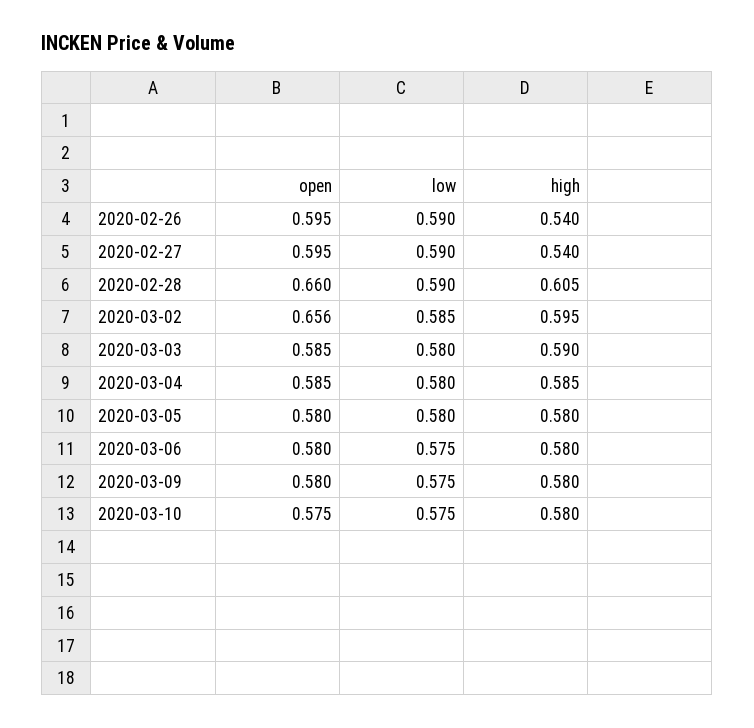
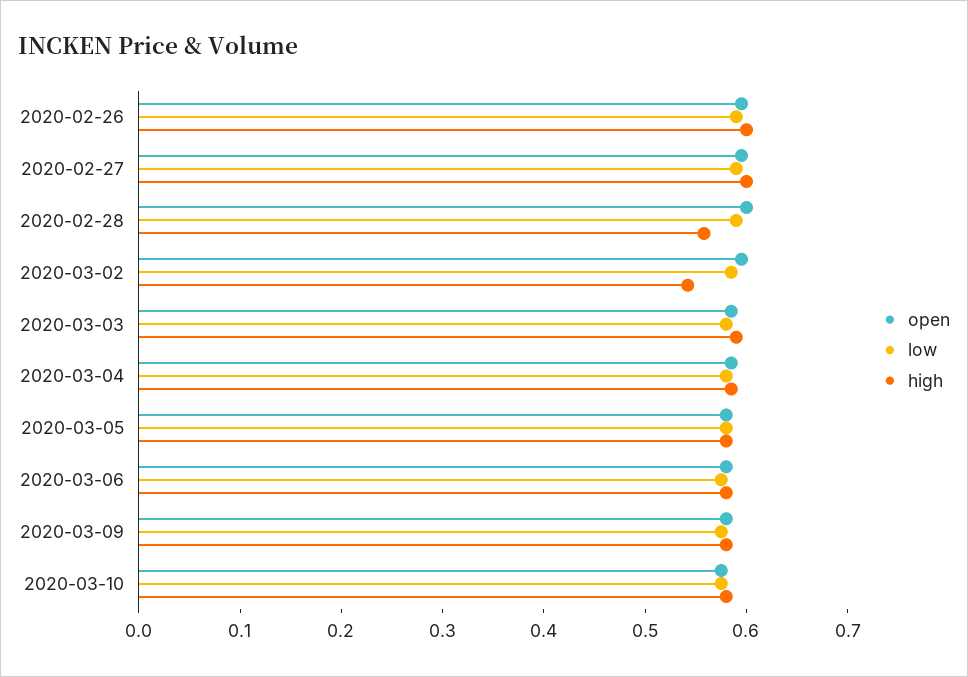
high, 2020-02-26: 0.54 -> 0.6
high, 2020-02-27: 0.54 -> 0.6
open, 2020-02-28: 0.66 -> 0.6
high, 2020-02-28: 0.605 -> 0.56
open, 2020-03-02: 0.656 -> 0.6
high, 2020-03-02: 0.595 -> 0.54

